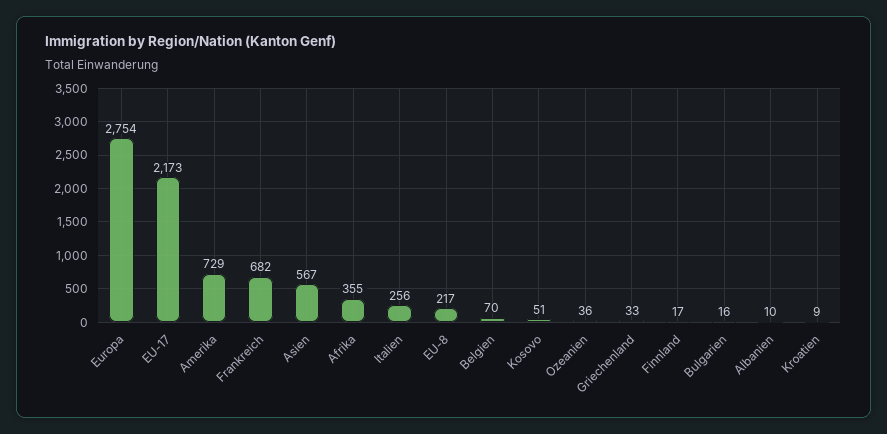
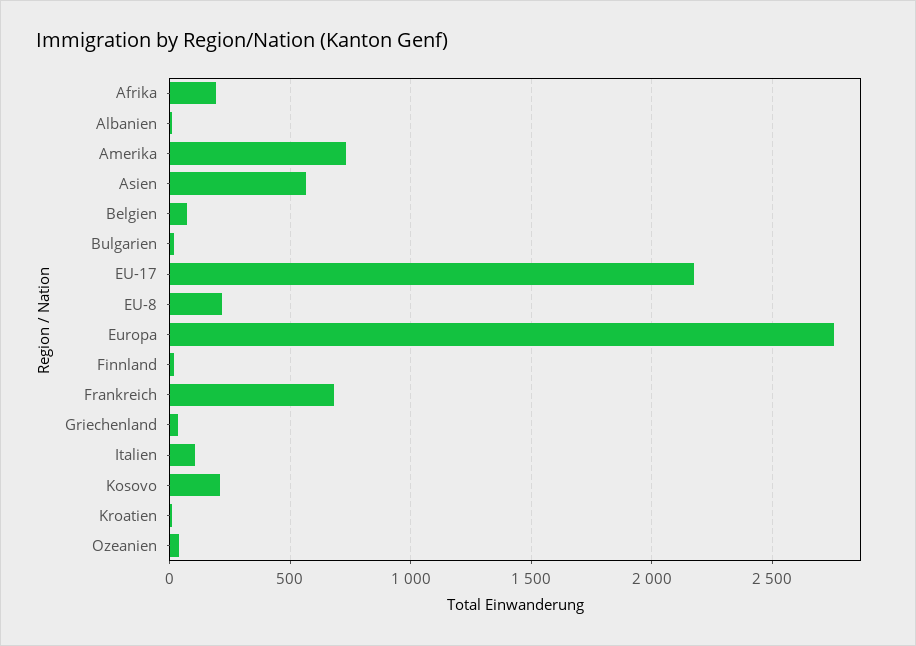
Afrika: 355 -> 200
Italien: 256 -> 100
Kosovo: 51 -> 200

